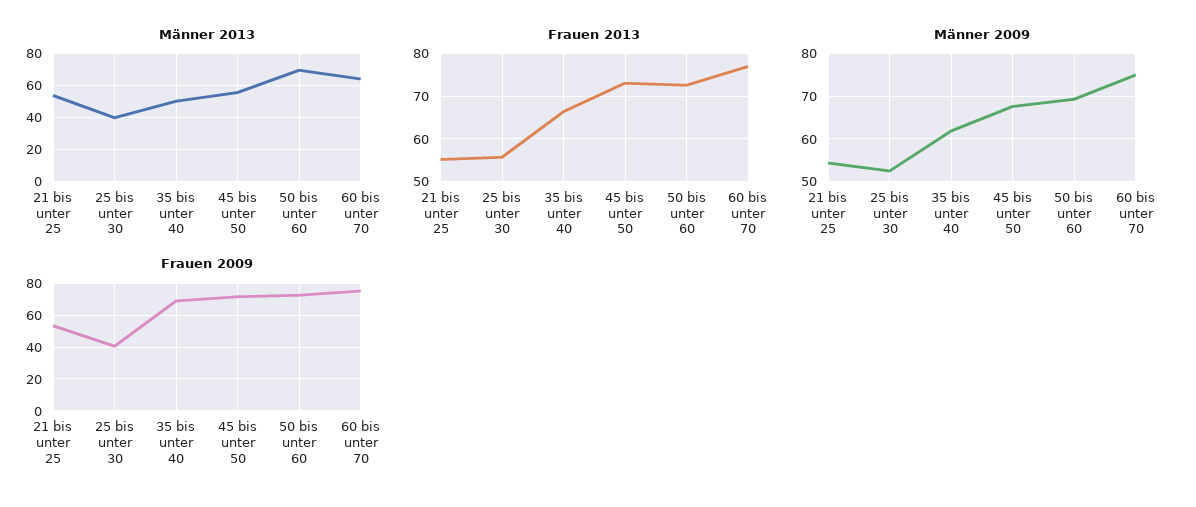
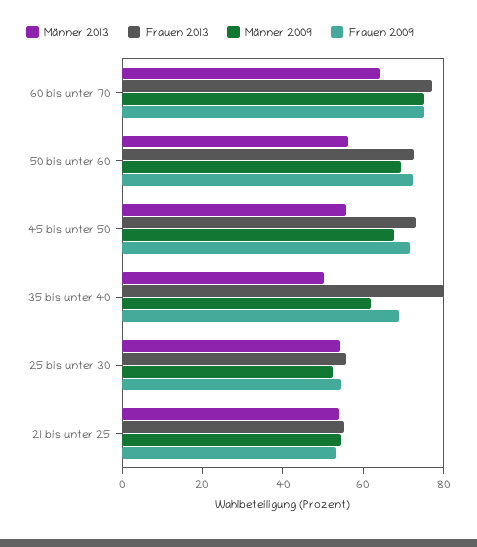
Männer 2013, 25 bis unter 30: 40 -> 55
Männer 2013, 50 bis unter 60: 70 -> 55
Frauen 2013, 35 bis unter 40: 66 -> 80
Frauen 2009, 25 bis unter 30: 40 -> 55

